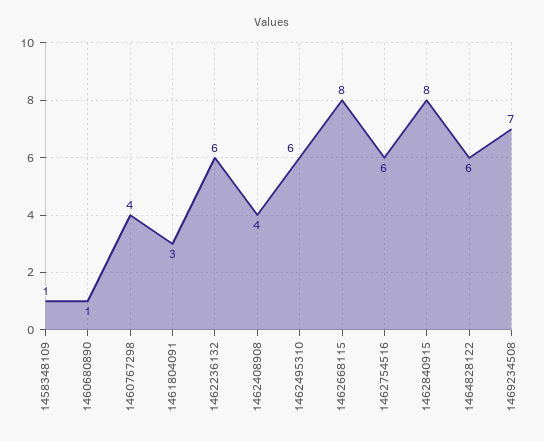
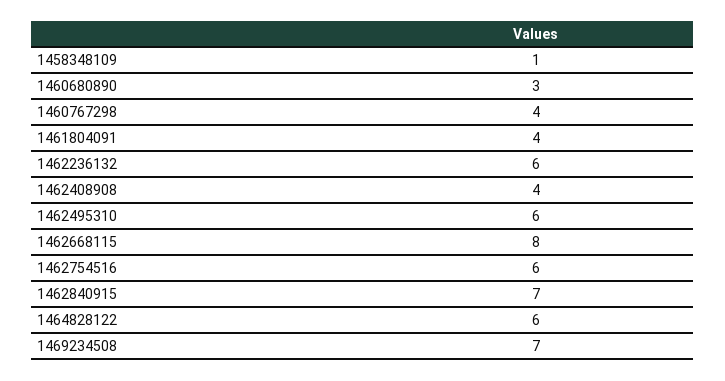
1460680890: 1 -> 3
1461804091: 3 -> 4
1462840915: 8 -> 7

